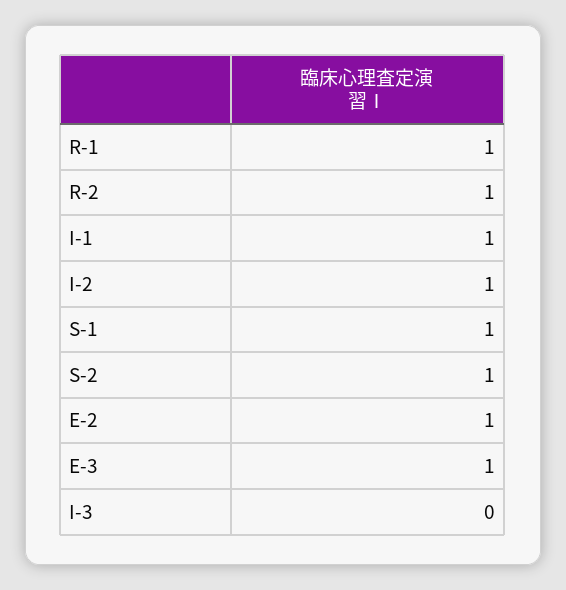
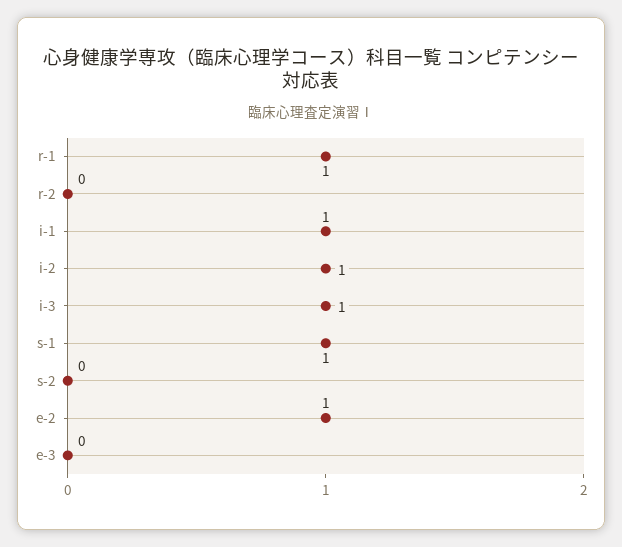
R-2: 1 -> 0
S-2: 1 -> 0
E-3: 1 -> 0
I-3: 0 -> 1

